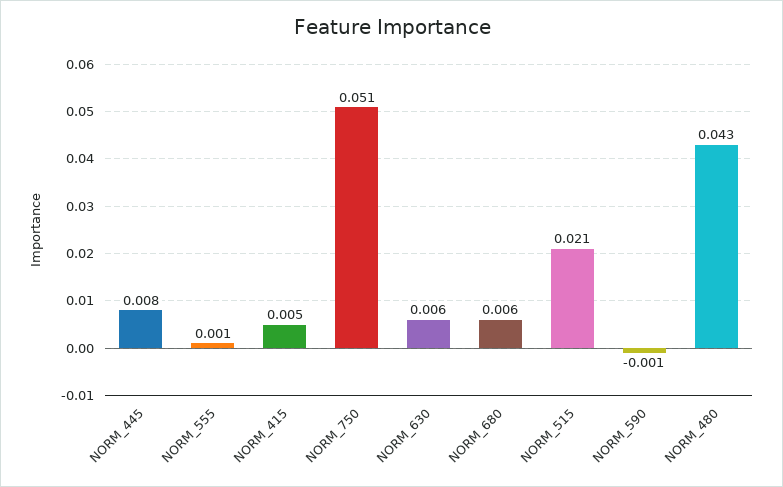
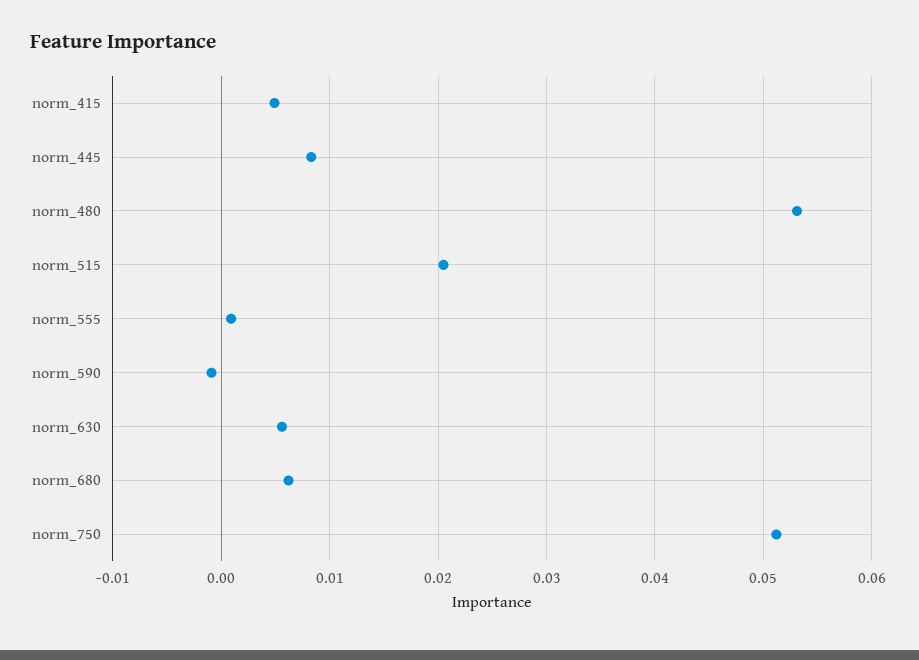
NORM_480: 0.043 -> 0.053

